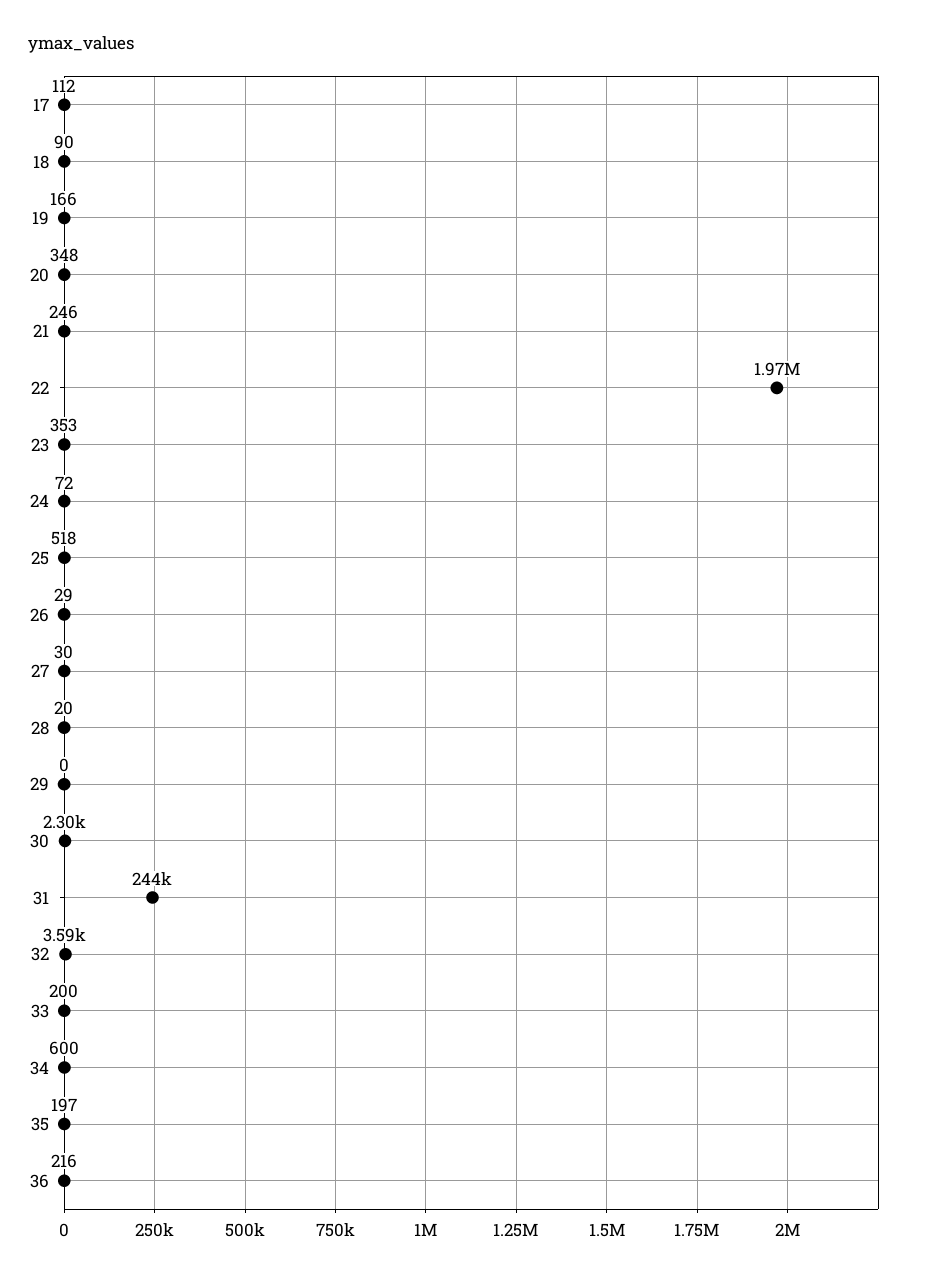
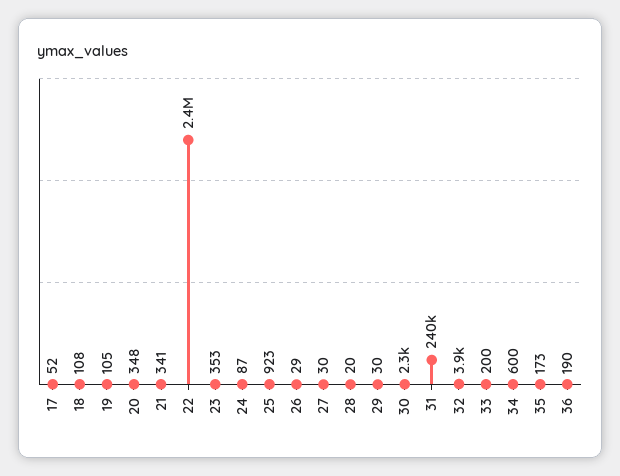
17: 112 -> 52
18: 90 -> 108
19: 166 -> 105
21: 246 -> 341
22: 1970000 -> 2400000
24: 72 -> 87
25: 518 -> 923
29: 0 -> 30
31: 244000 -> 240000
32: 3590 -> 3900
35: 197 -> 173
36: 216 -> 190

